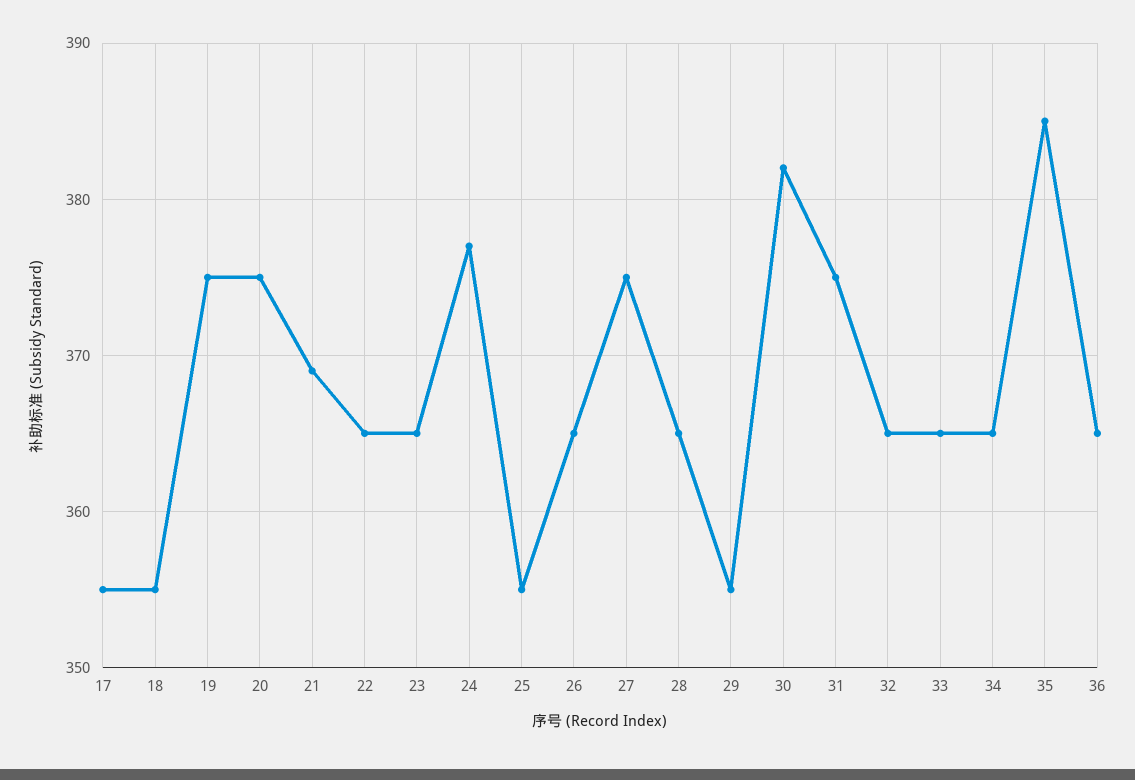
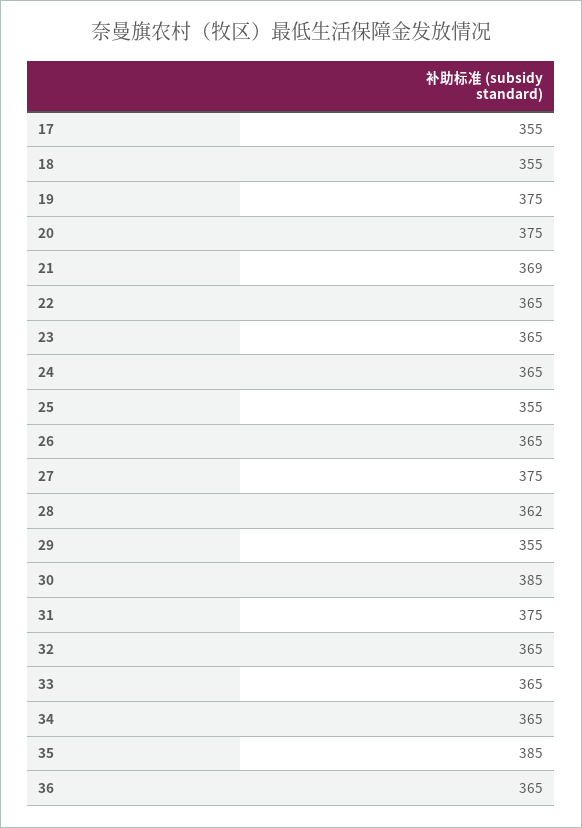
24: 377 -> 365
28: 365 -> 362
30: 382 -> 385

